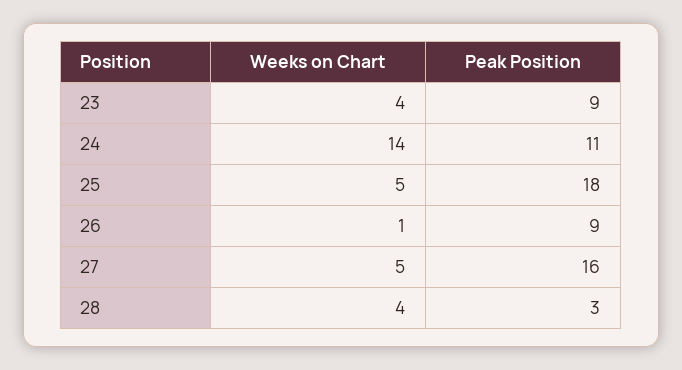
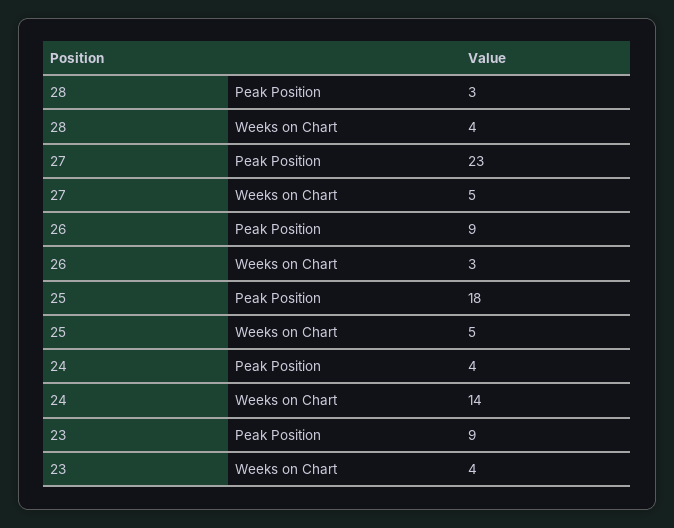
Peak Position, 24: 11 -> 4
Weeks on Chart, 26: 1 -> 3
Peak Position, 27: 16 -> 23

